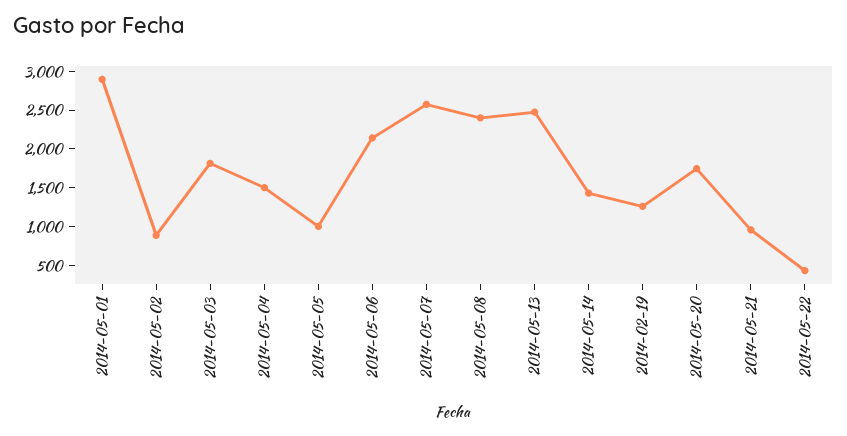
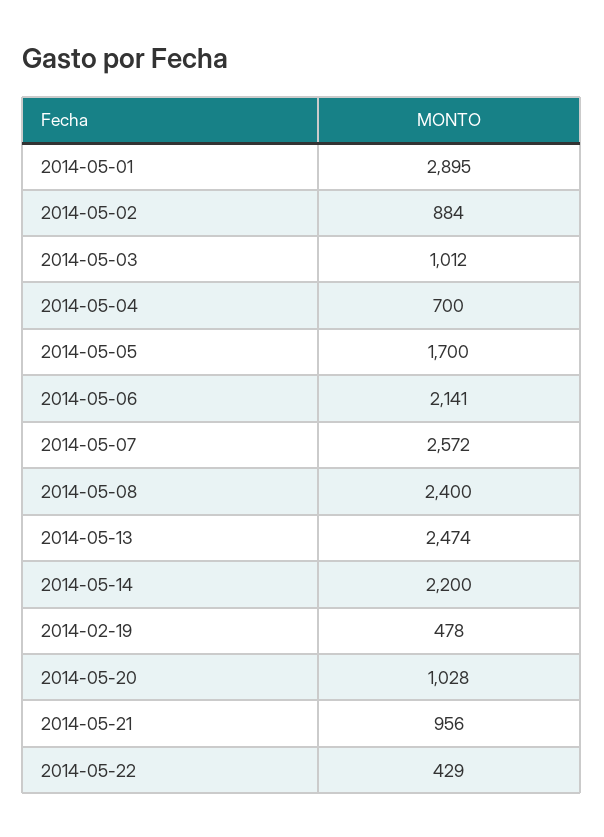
2014-05-03: 1750 -> 1012
2014-05-04: 1500 -> 700
2014-05-05: 1000 -> 1700
2014-05-14: 1500 -> 2200
2014-02-19: 1250 -> 478
2014-05-20: 1750 -> 1028

